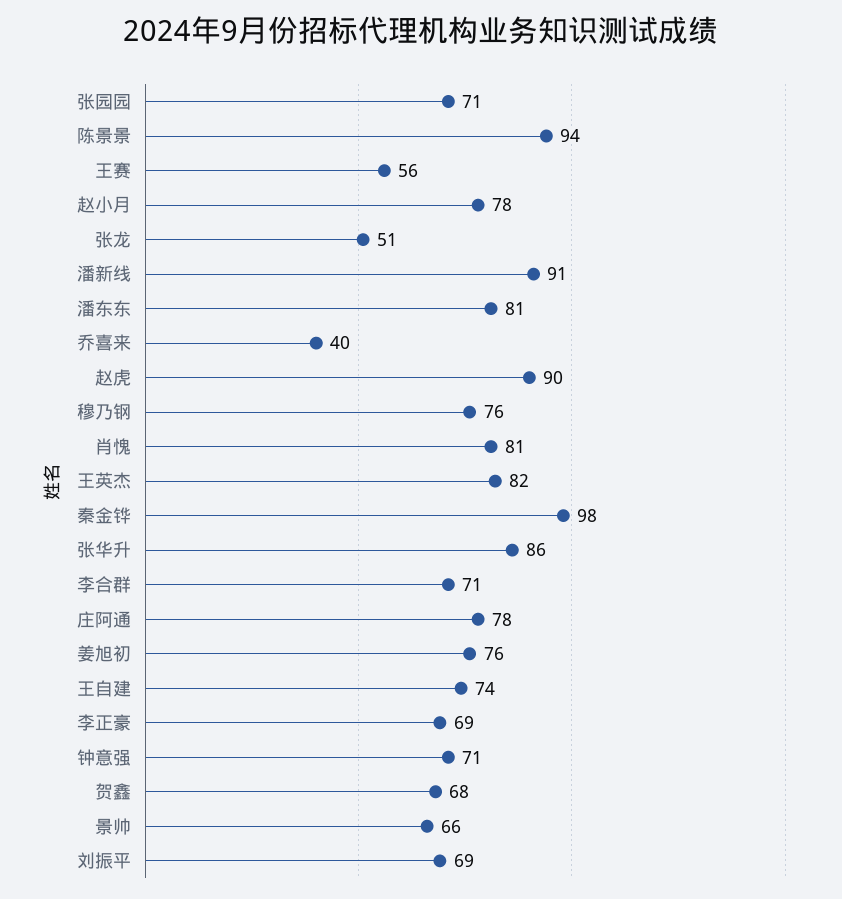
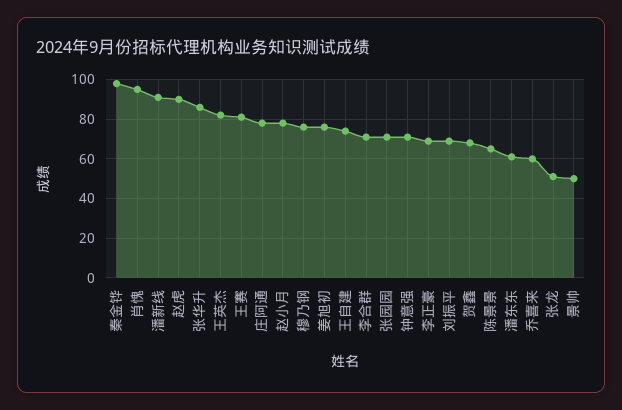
陈景景: 94 -> 65
王赛: 56 -> 80
潘东东: 81 -> 60
乔喜来: 40 -> 60
肖愧: 81 -> 95
景帅: 66 -> 50

